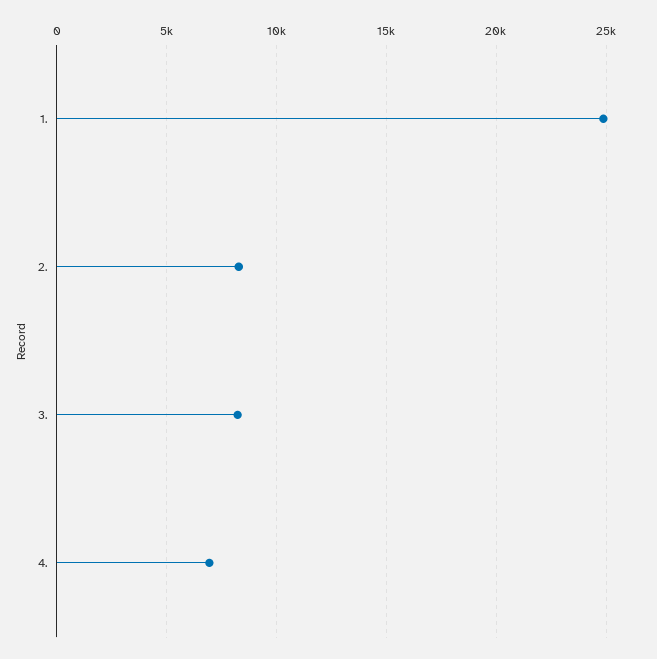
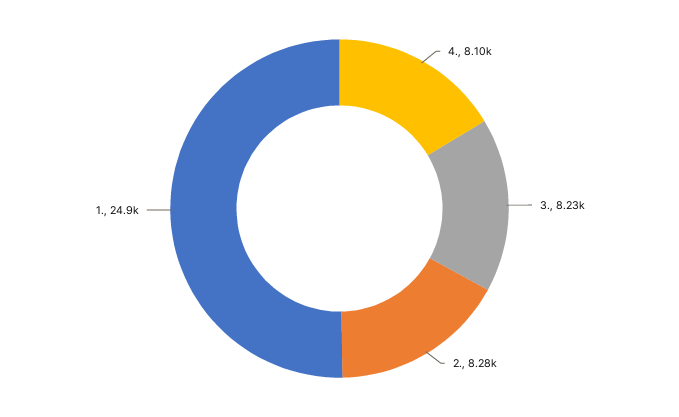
4.: 7000 -> 8100

